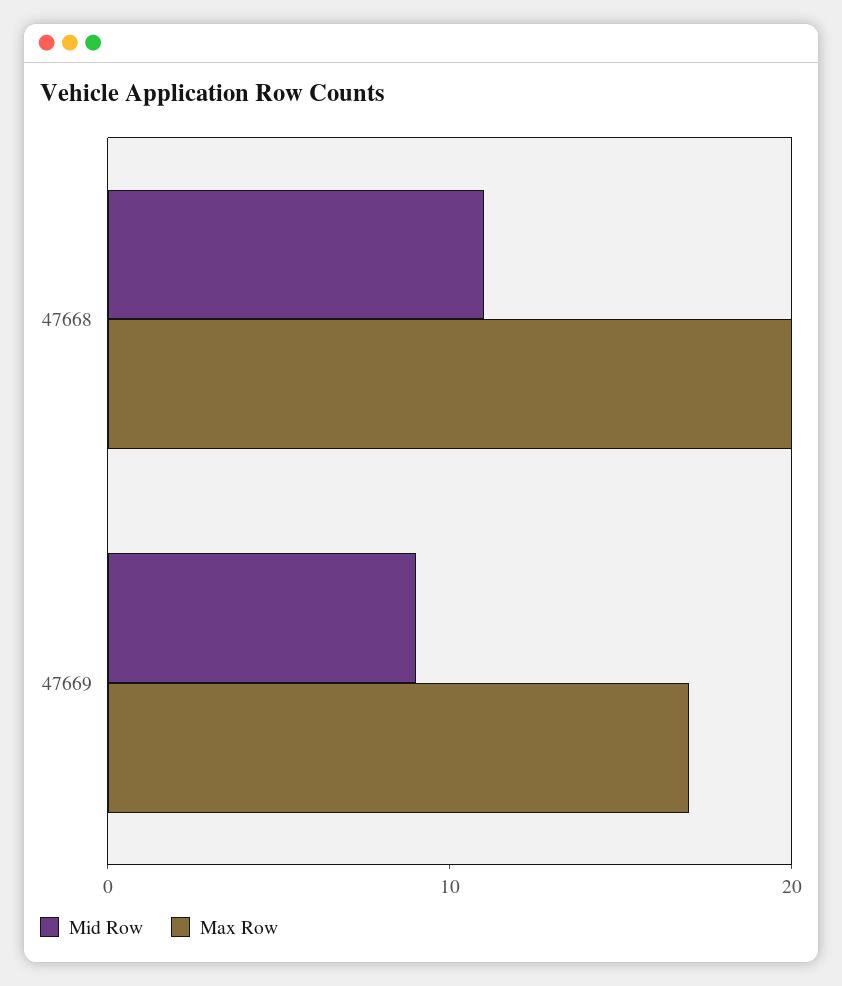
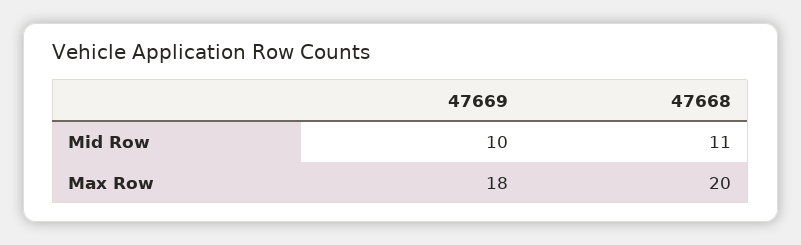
Mid Row, 47669: 9 -> 10
Max Row, 47669: 17 -> 18

